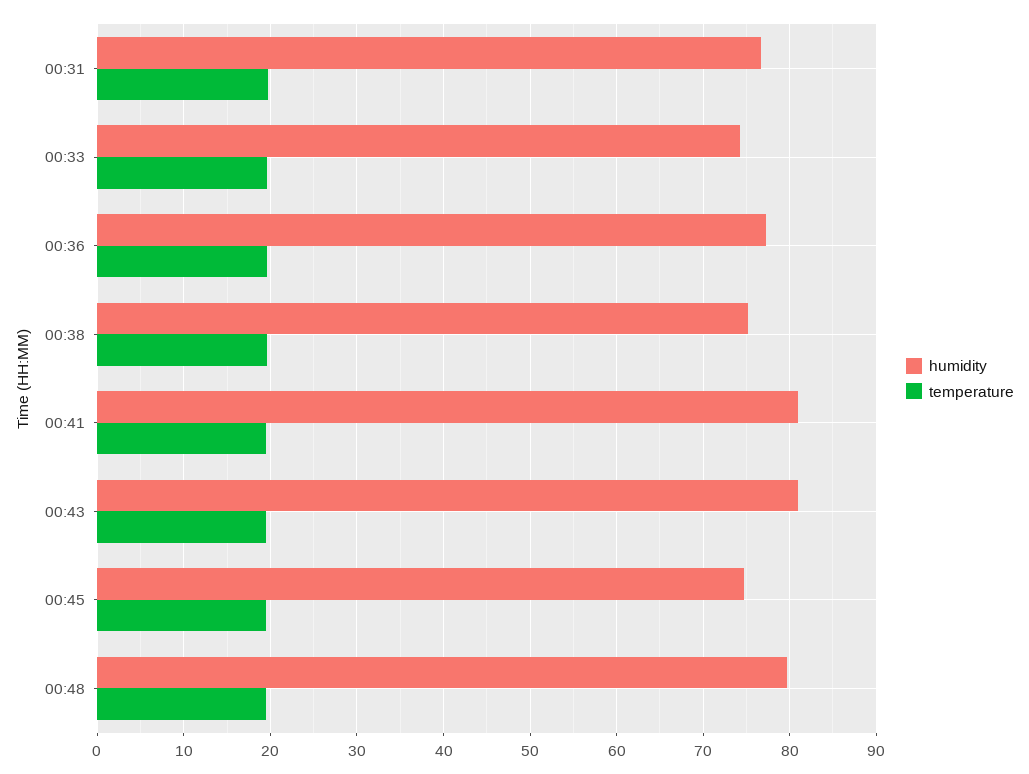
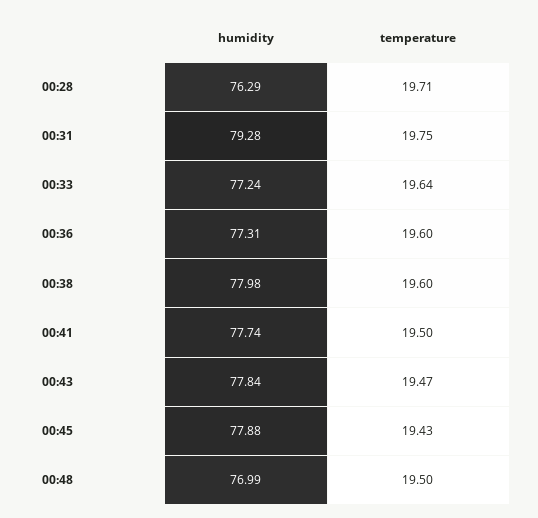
humidity, 00:31: 77 -> 79.28
humidity, 00:33: 74 -> 77.24
humidity, 00:38: 75 -> 77.98
humidity, 00:41: 81 -> 77.74
humidity, 00:43: 81 -> 77.84
humidity, 00:45: 75 -> 77.88
humidity, 00:48: 80 -> 76.99
humidity, 00:28: none -> 76.29
temperature, 00:28: none -> 19.71

